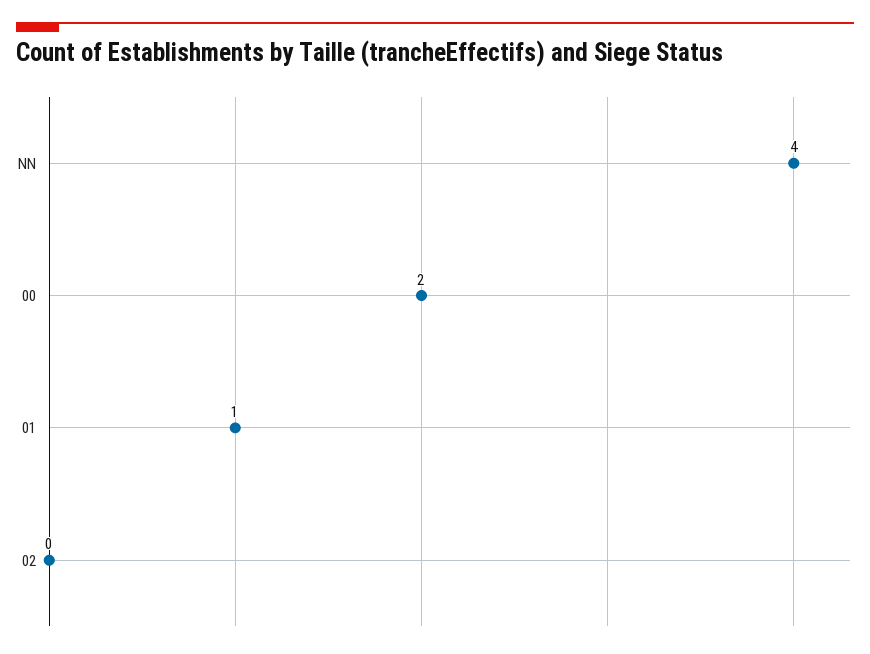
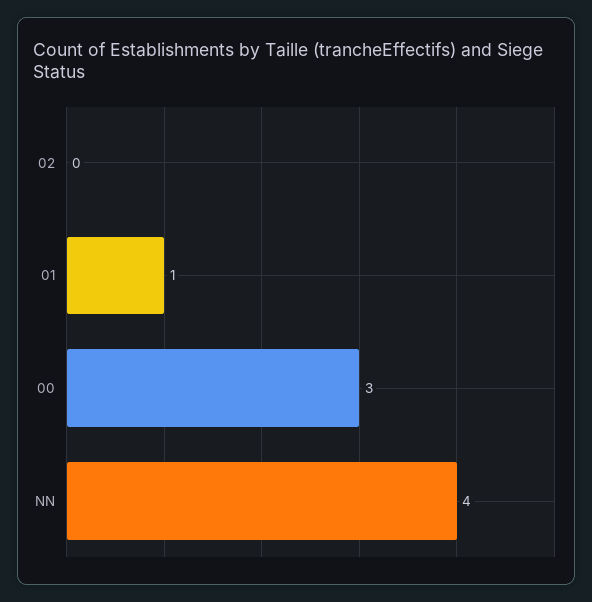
00: 2 -> 3

